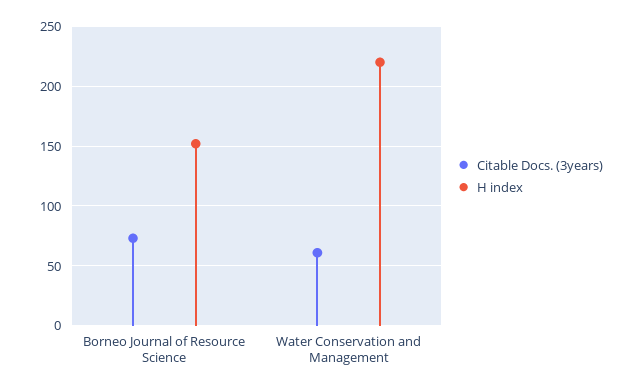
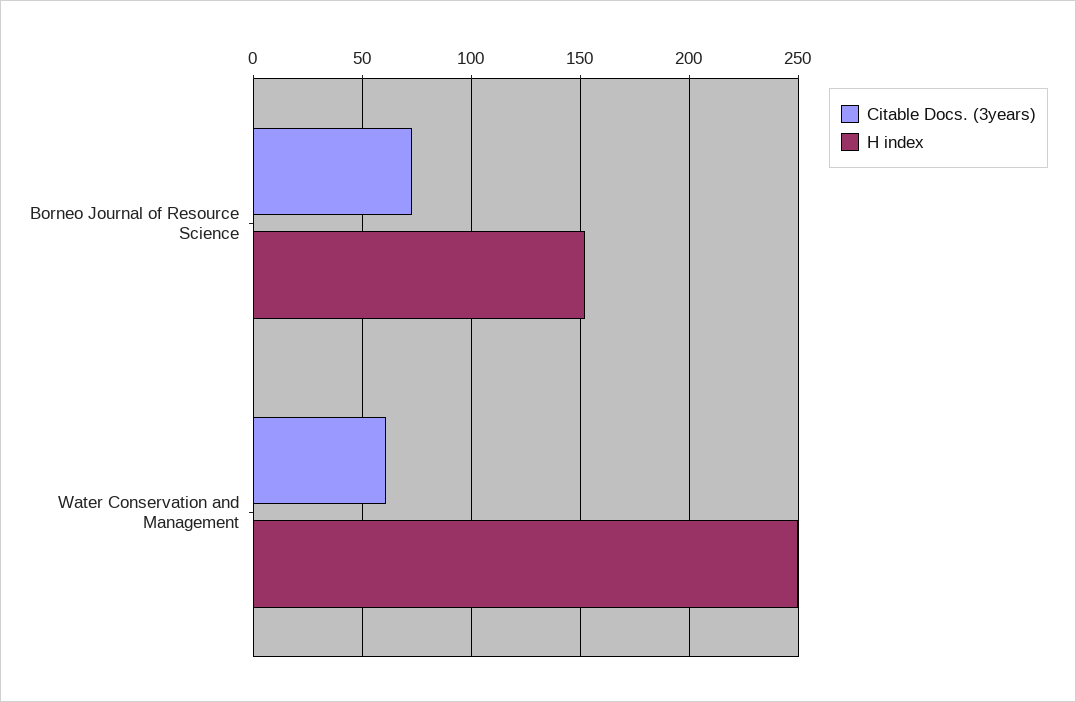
H index, Water Conservation and Management: 220 -> 250

